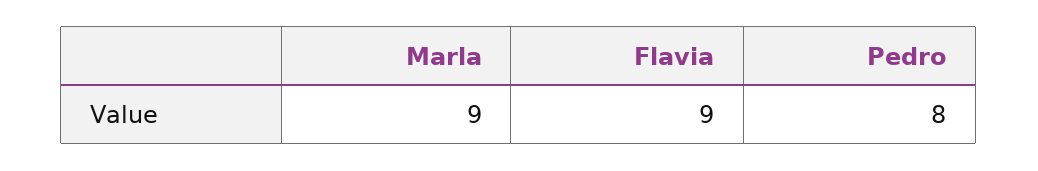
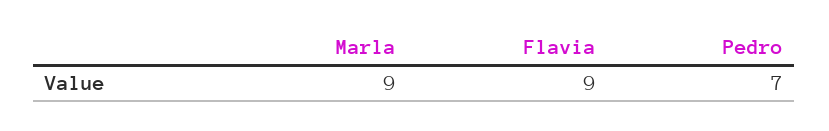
Pedro: 8 -> 7

